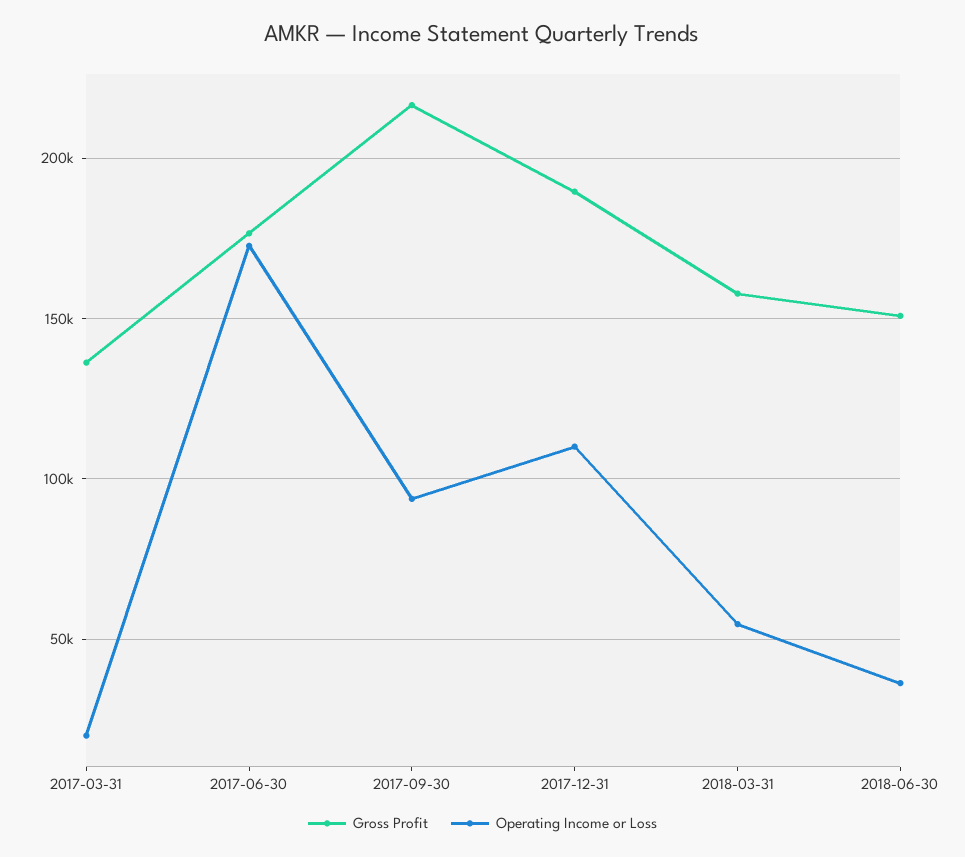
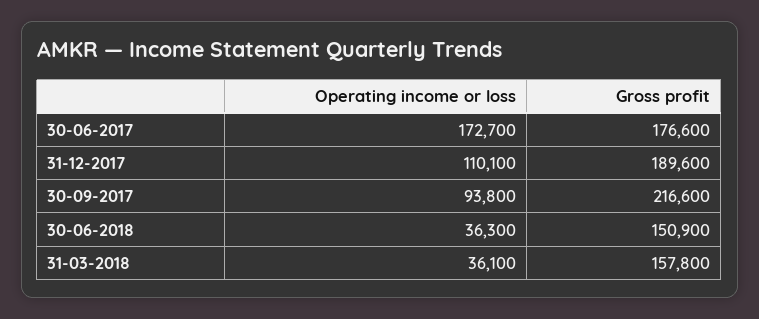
Gross Profit, 2017-03-31: 135000 -> none
Operating Income or Loss, 2017-03-31: 20000 -> none
Operating Income or Loss, 2018-03-31: 55000 -> 36100

